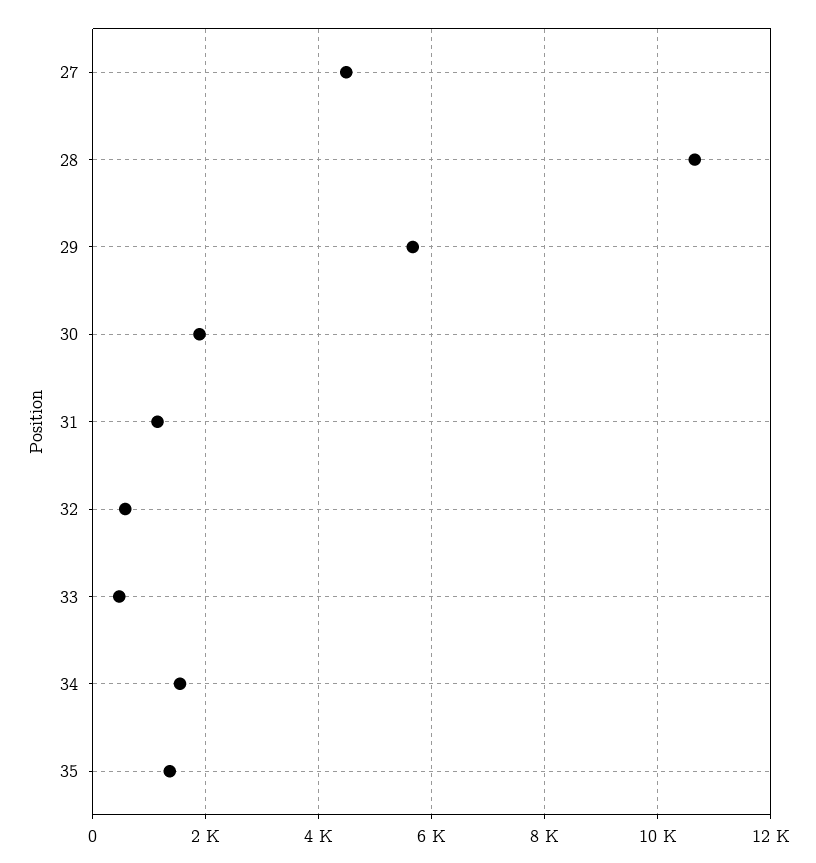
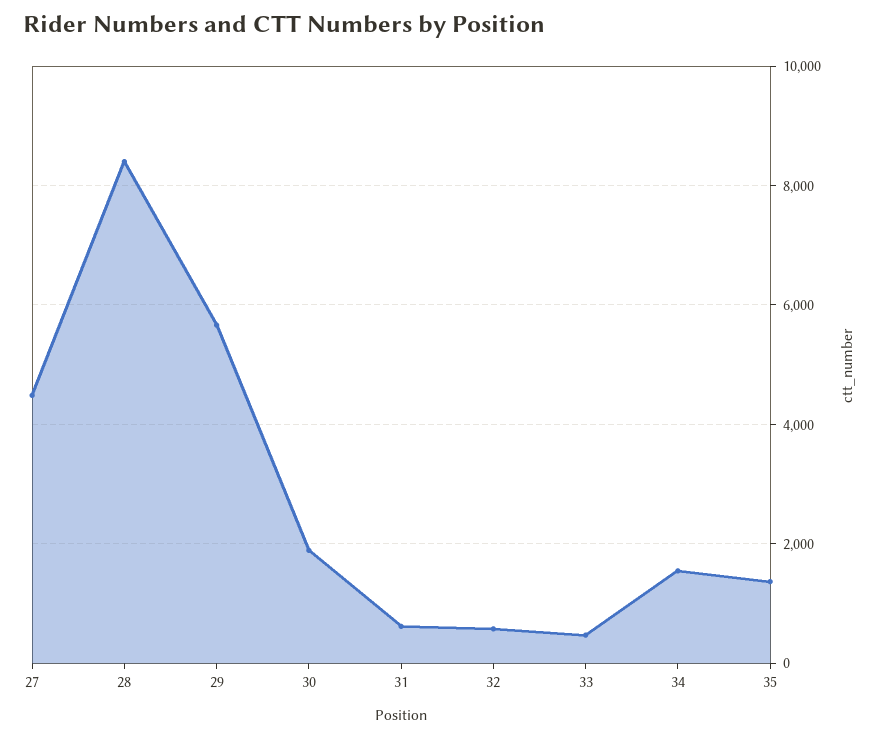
28: 10600 -> 8400
31: 1200 -> 600

